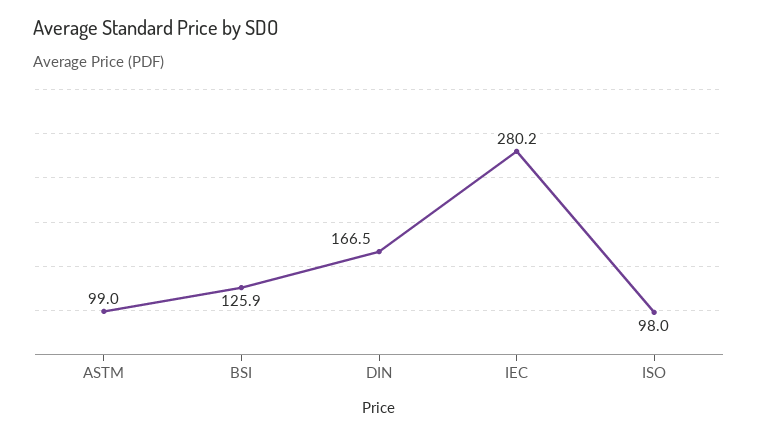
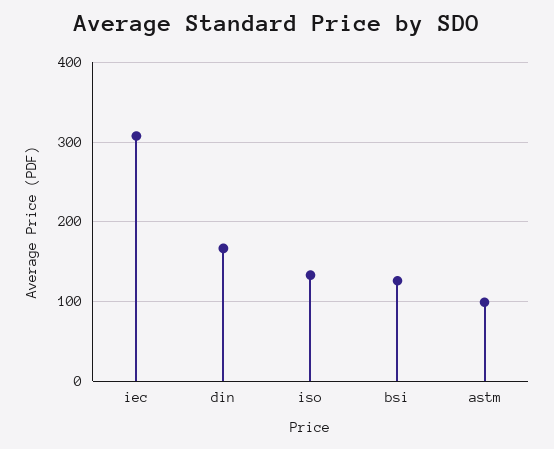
IEC: 280.2 -> 310
ISO: 98 -> 130

